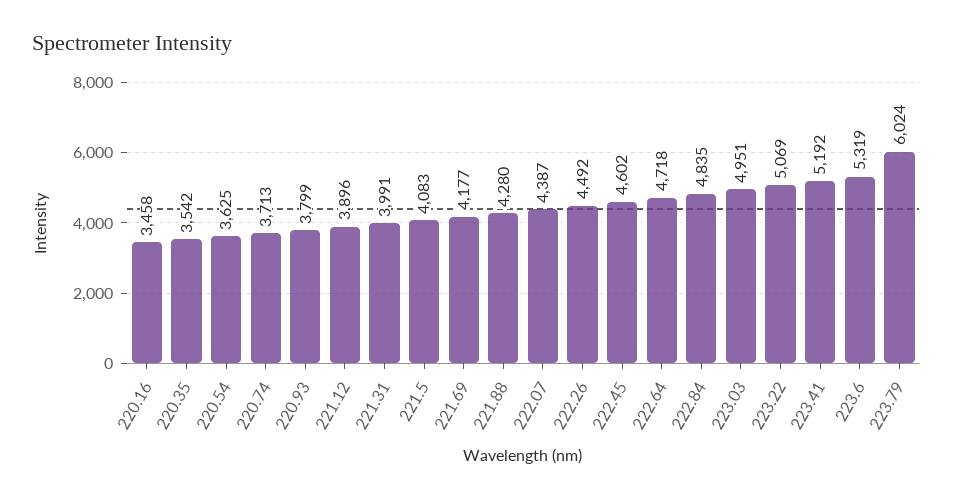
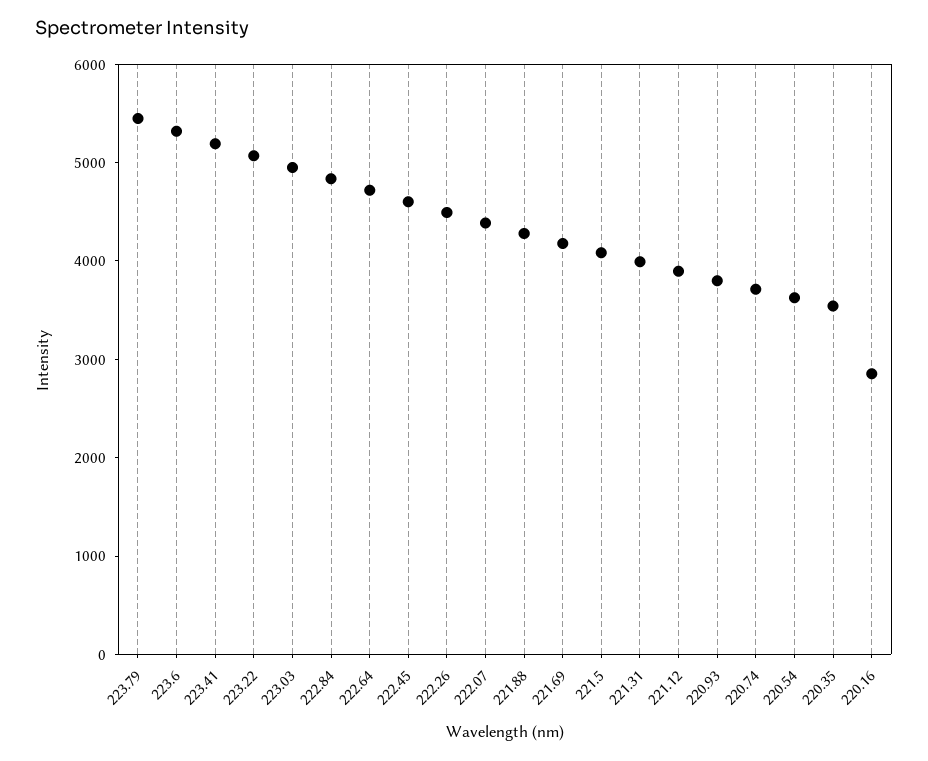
220.16: 3458 -> 2800
223.79: 6024 -> 5400

